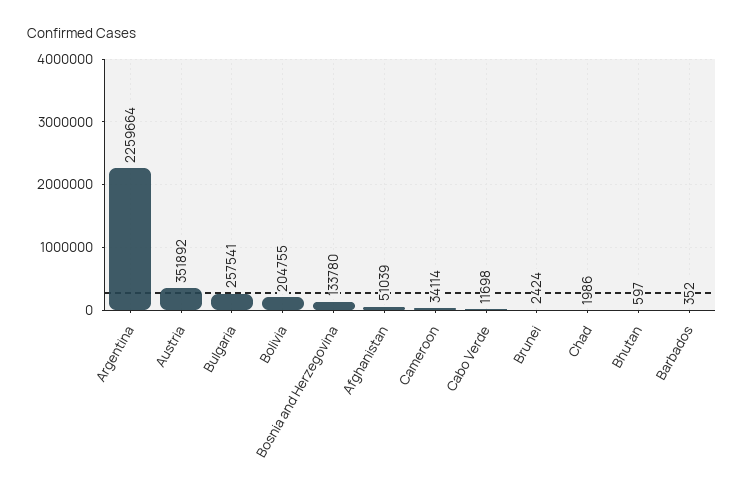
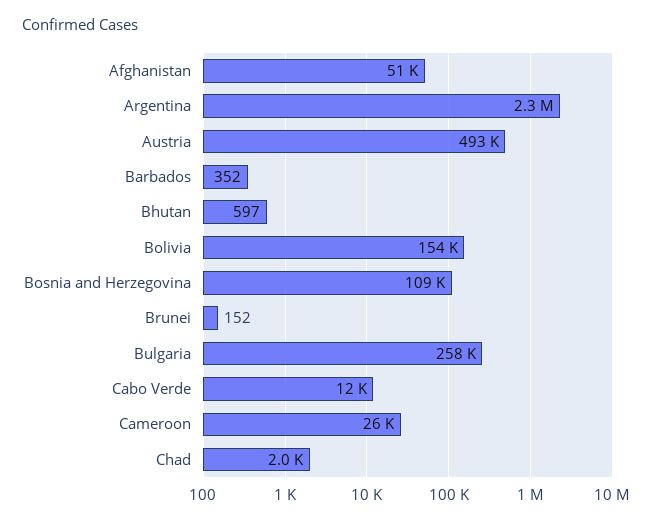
Austria: 351892 -> 493000
Bolivia: 204755 -> 154000
Bosnia and Herzegovina: 133780 -> 109000
Cameroon: 34114 -> 26000
Brunei: 2424 -> 152

